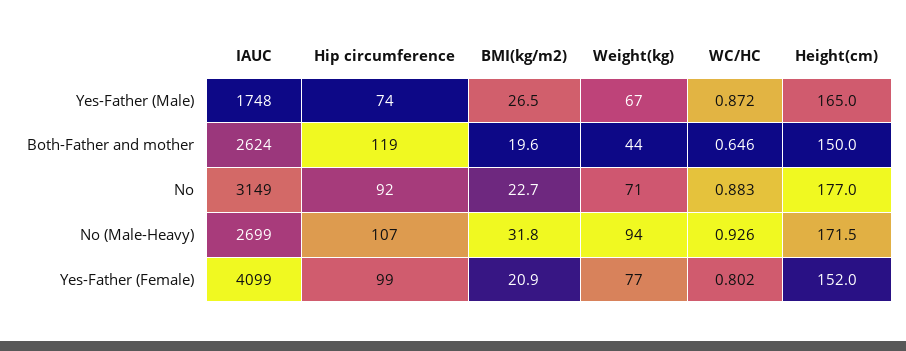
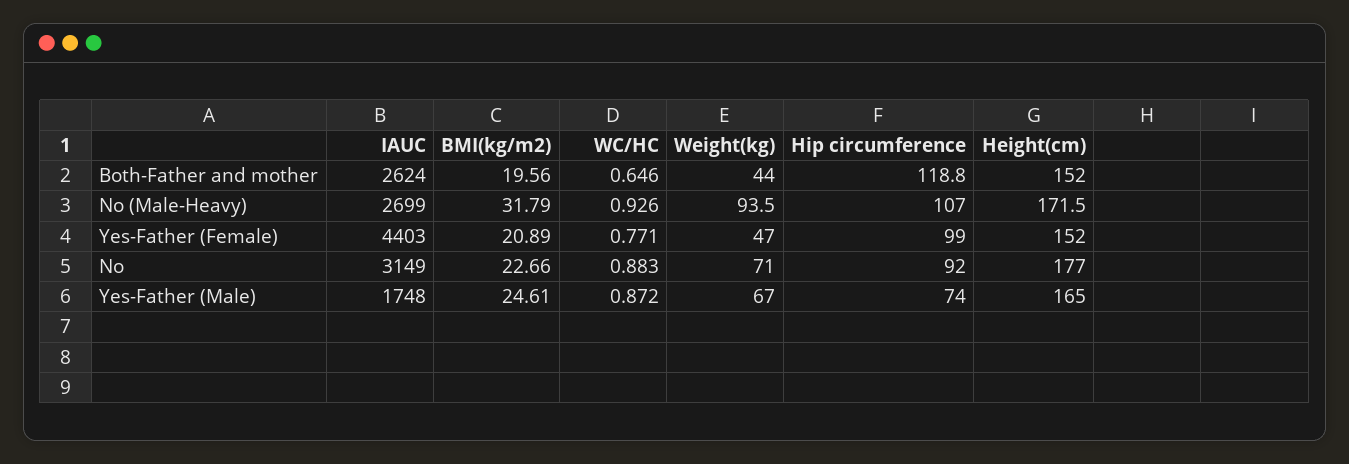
BMI(kg/m2), Yes-Father (Male): 26.5 -> 24.61
Height(cm), Both-Father and mother: 150 -> 152
IAUC, Yes-Father (Female): 4099 -> 4403
Weight(kg), Yes-Father (Female): 77 -> 47
WC/HC, Yes-Father (Female): 0.802 -> 0.771

